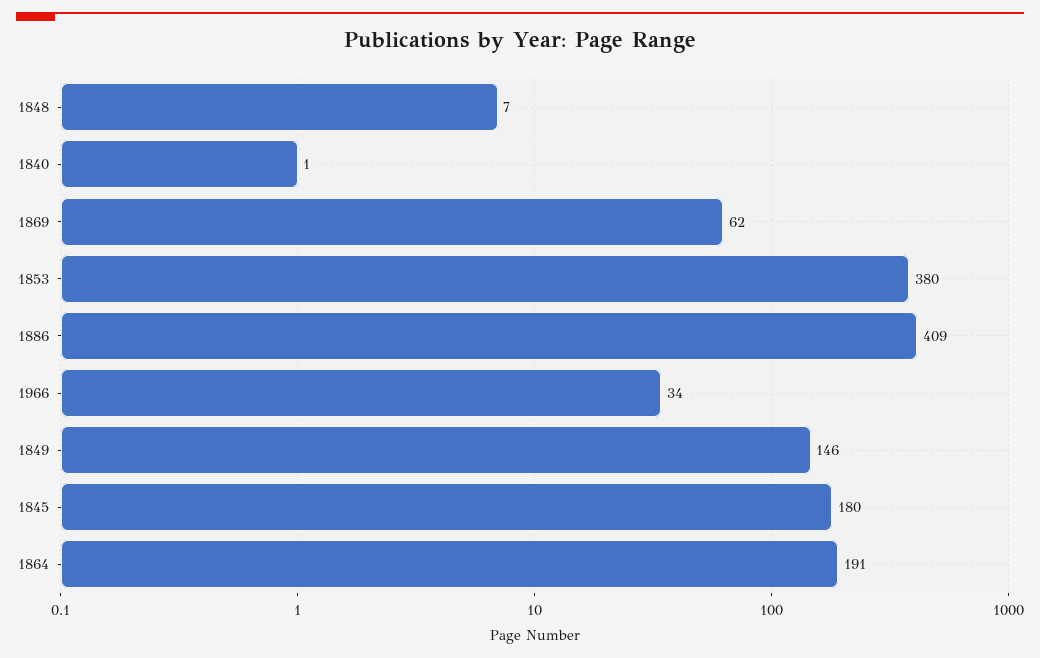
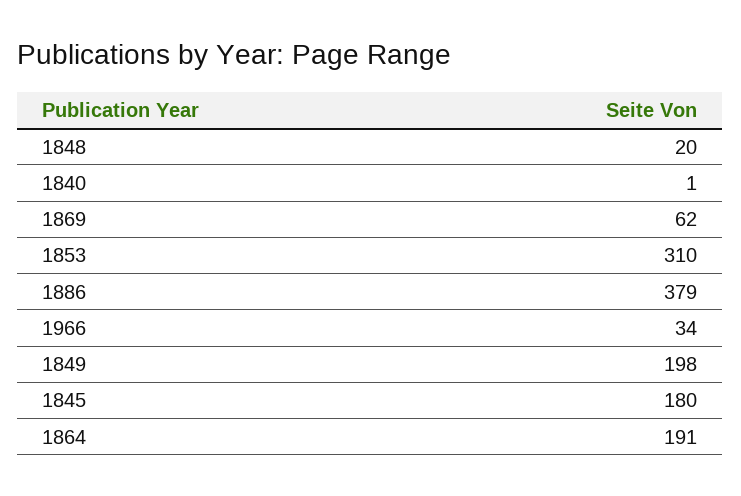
1848: 7 -> 20
1853: 380 -> 310
1886: 409 -> 379
1849: 146 -> 198

